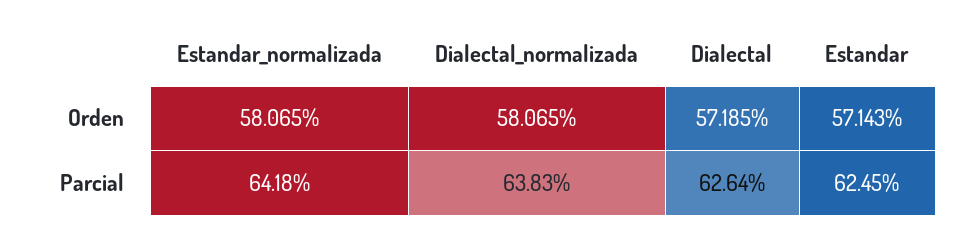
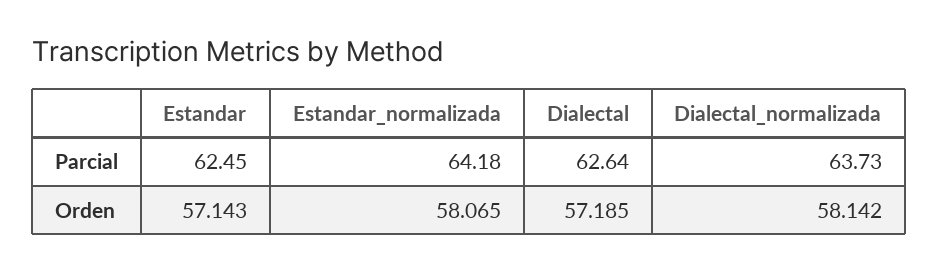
Dialectal_normalizada, Orden: 58.065 -> 58.142
Dialectal_normalizada, Parcial: 63.83 -> 63.73

